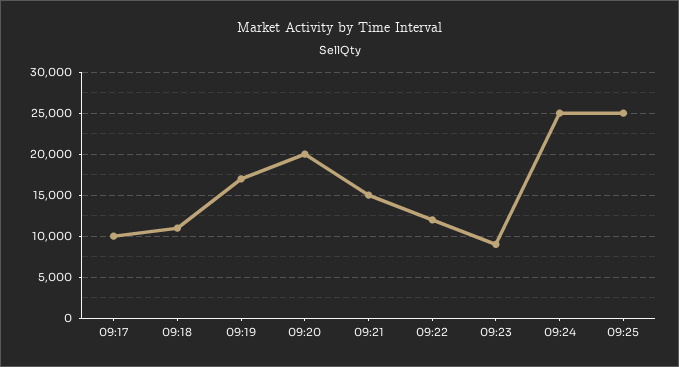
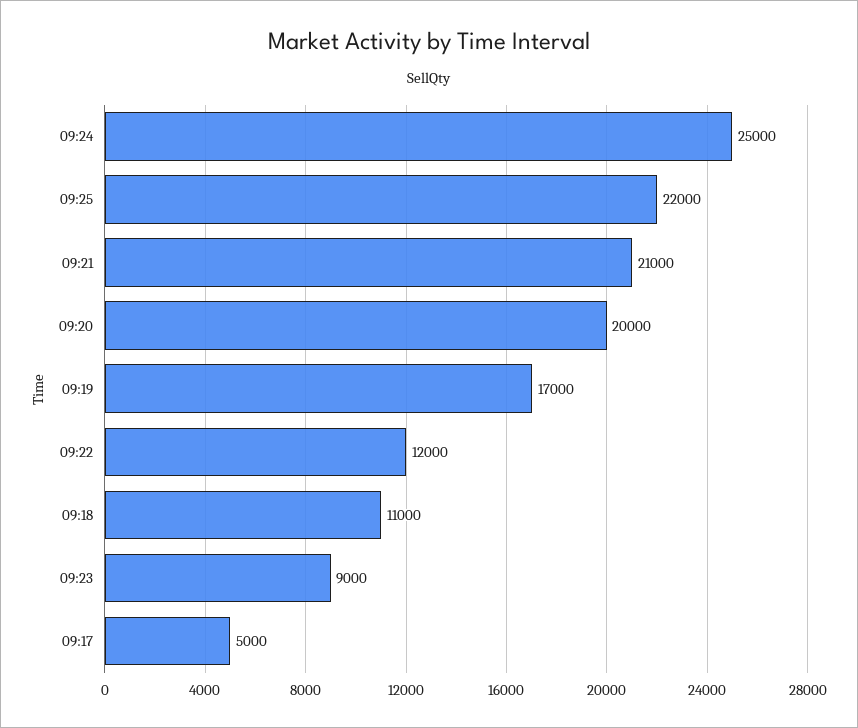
09:17: 10000 -> 5000
09:21: 15000 -> 21000
09:25: 25000 -> 22000

